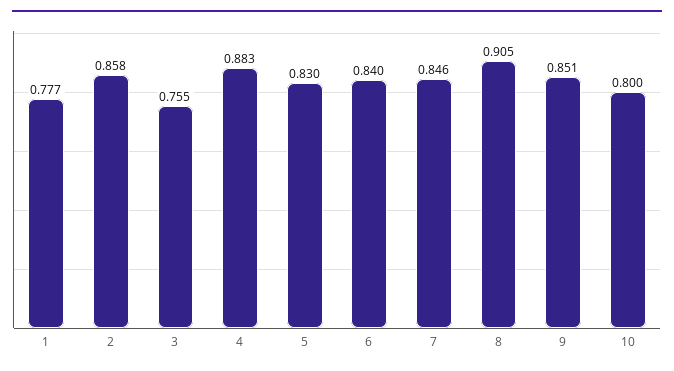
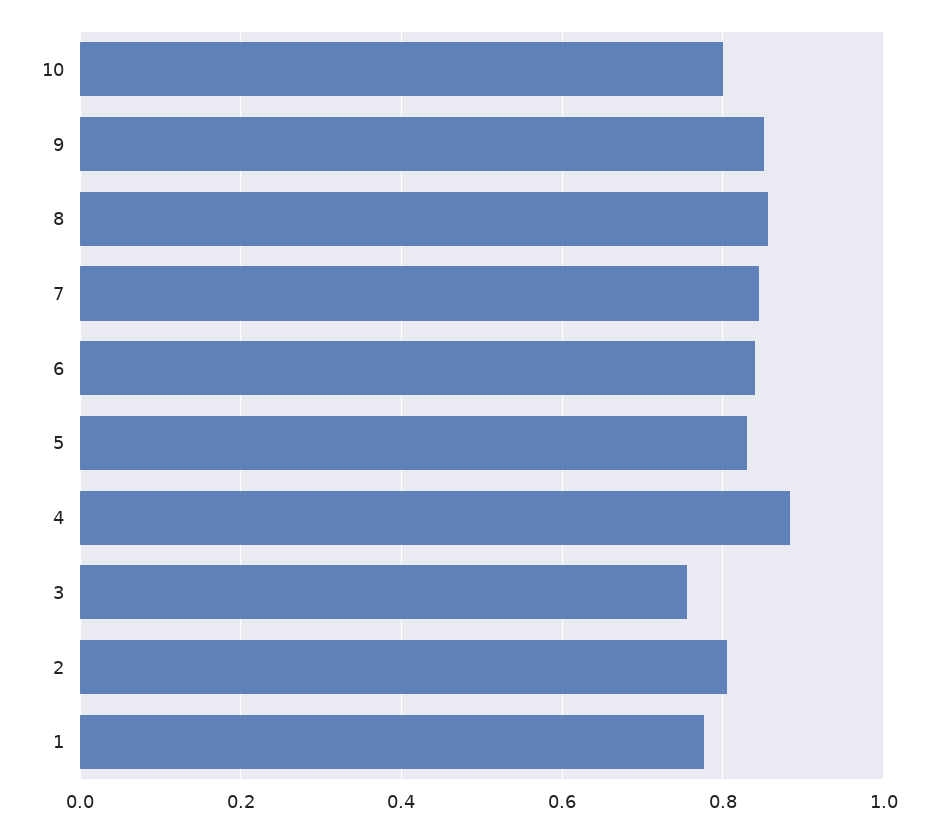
2: 0.858 -> 0.8
8: 0.905 -> 0.86

